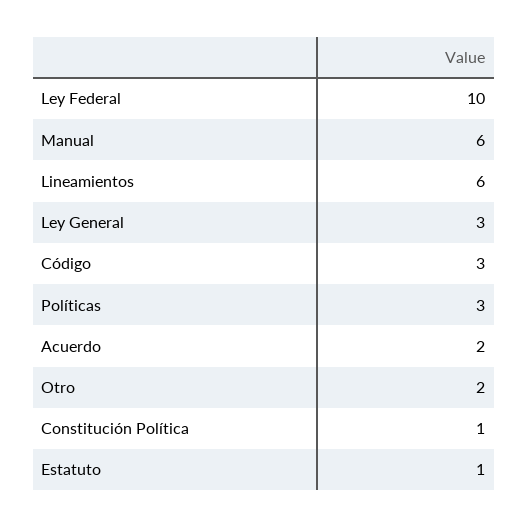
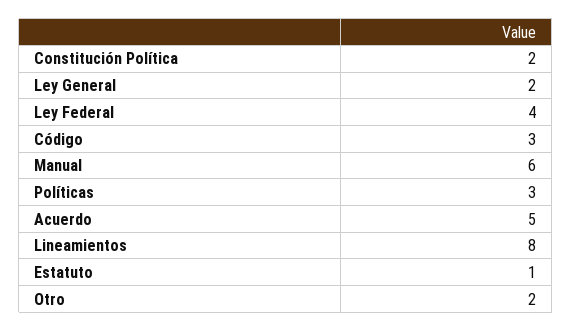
Ley Federal: 10 -> 4
Lineamientos: 6 -> 8
Ley General: 3 -> 2
Acuerdo: 2 -> 5
Constitución Política: 1 -> 2

